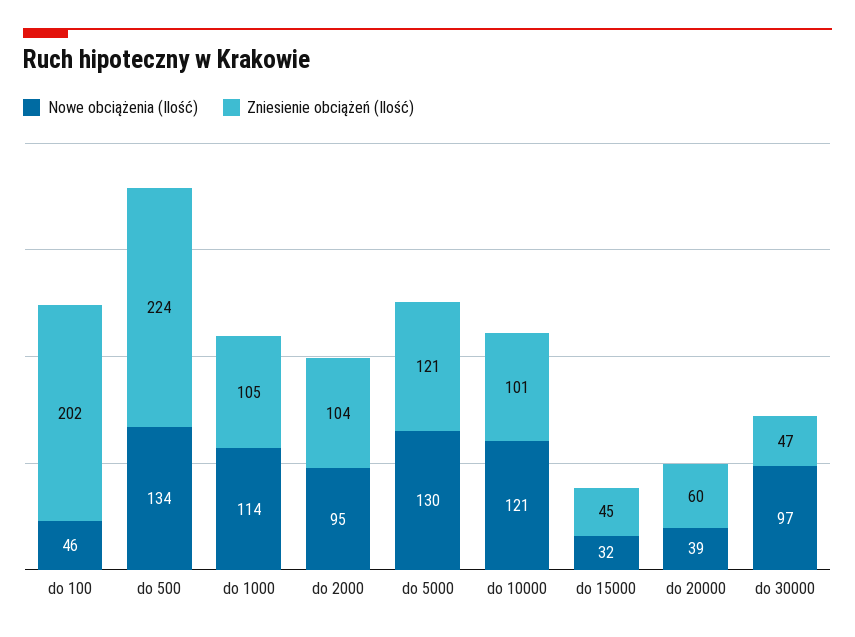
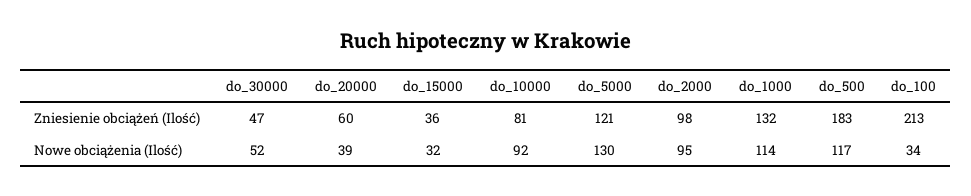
Nowe obciążenia (Ilość), do 100: 46 -> 34
Zniesienie obciążeń (Ilość), do 100: 202 -> 213
Nowe obciążenia (Ilość), do 500: 134 -> 117
Zniesienie obciążeń (Ilość), do 500: 224 -> 183
Zniesienie obciążeń (Ilość), do 1000: 105 -> 132
Zniesienie obciążeń (Ilość), do 2000: 104 -> 98
Nowe obciążenia (Ilość), do 10000: 121 -> 92
Zniesienie obciążeń (Ilość), do 10000: 101 -> 81
Zniesienie obciążeń (Ilość), do 15000: 45 -> 36
Nowe obciążenia (Ilość), do 30000: 97 -> 52

